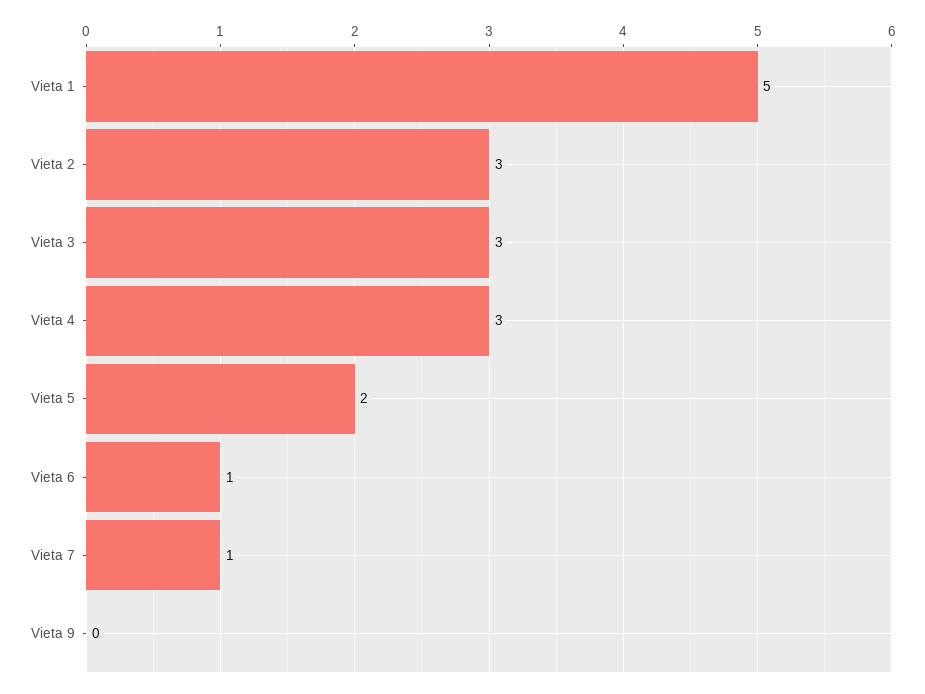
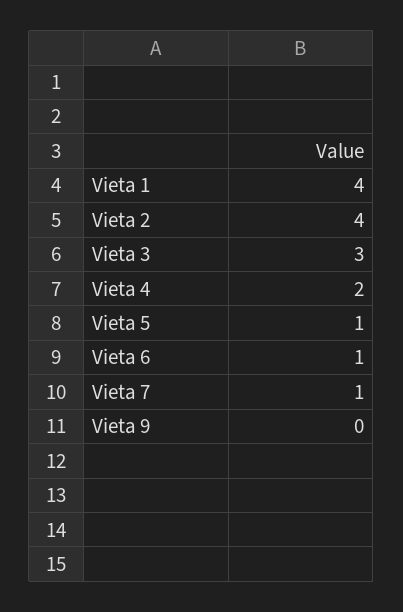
Vieta 1: 5 -> 4
Vieta 2: 3 -> 4
Vieta 4: 3 -> 2
Vieta 5: 2 -> 1

